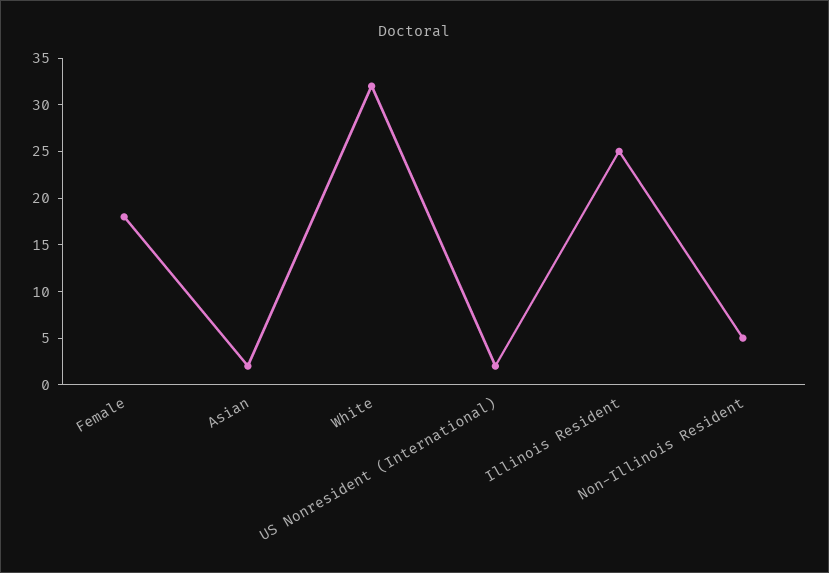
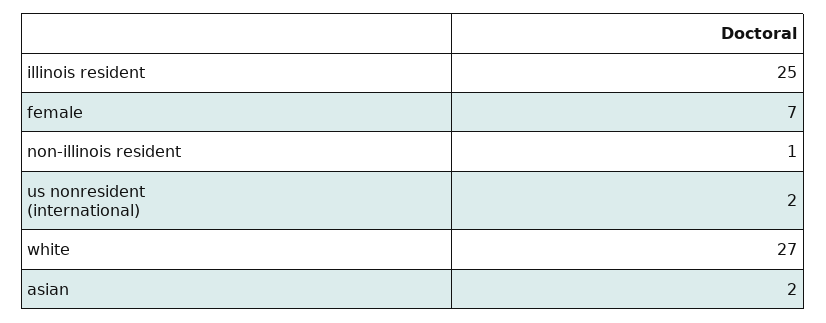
Female: 18 -> 7
White: 32 -> 27
Non-Illinois Resident: 5 -> 1

